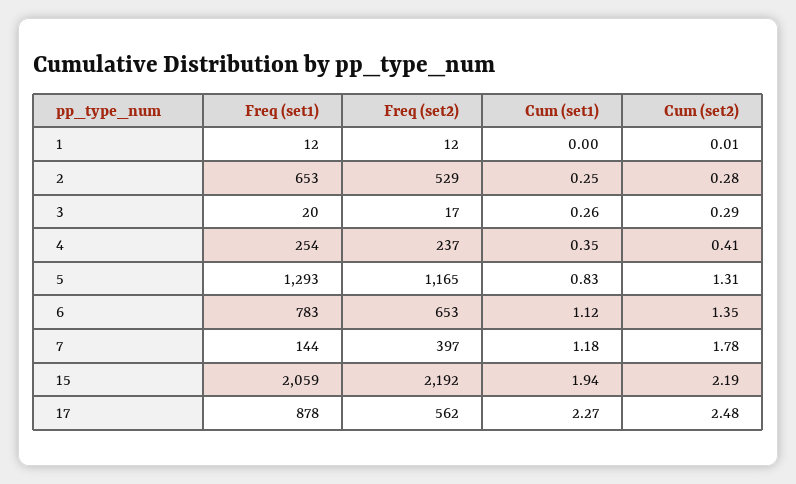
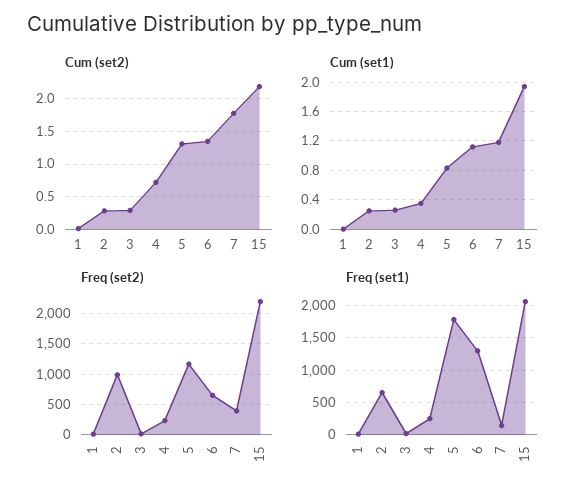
Freq (set2), 2: 529 -> 1000
Cum (set2), 4: 0.41 -> 0.7
Freq (set1), 5: 1293 -> 1800
Freq (set1), 6: 783 -> 1300
Freq (set1), 17: 878 -> none
Freq (set2), 17: 562 -> none
Cum (set1), 17: 2.27 -> none
Cum (set2), 17: 2.48 -> none

